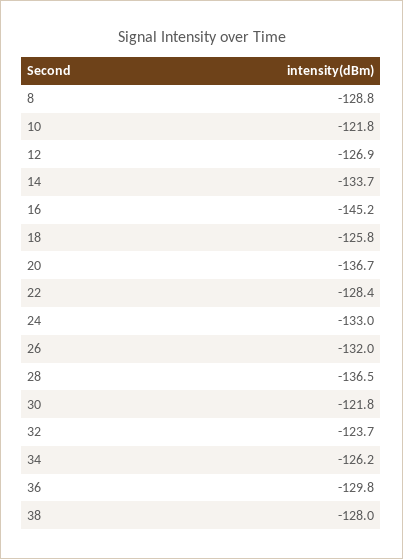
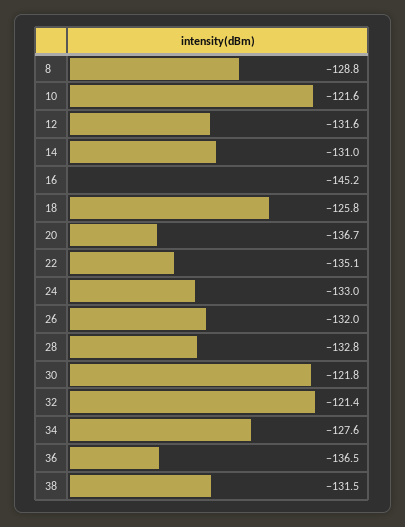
10: -121.8 -> -121.6
12: -126.9 -> -131.6
14: -133.7 -> -131
22: -128.4 -> -135.1
28: -136.5 -> -132.8
32: -123.7 -> -121.4
34: -126.2 -> -127.6
36: -129.8 -> -136.5
38: -128 -> -131.5

